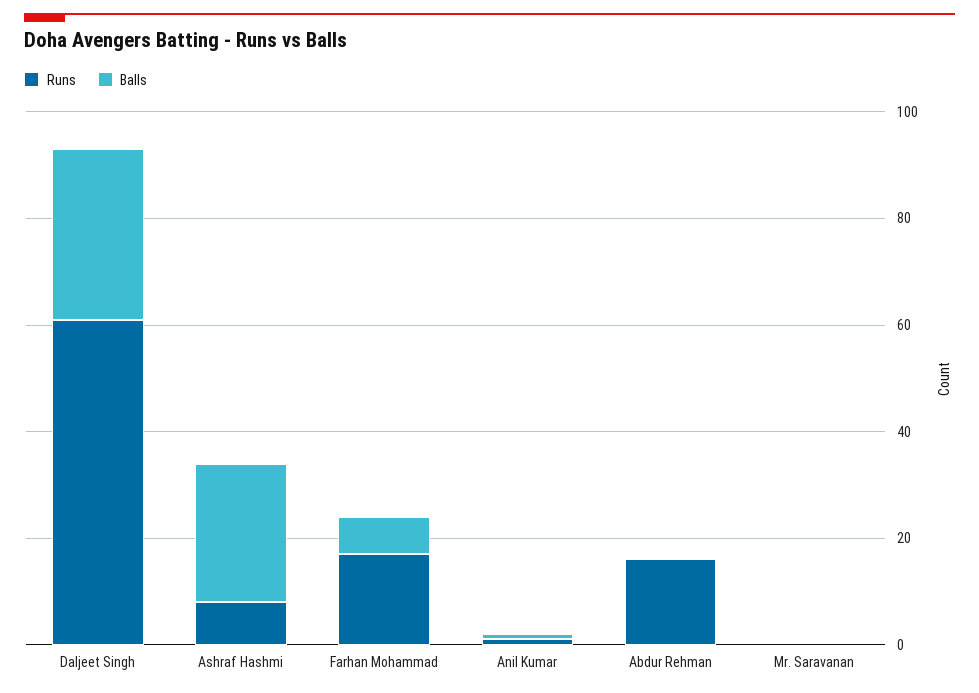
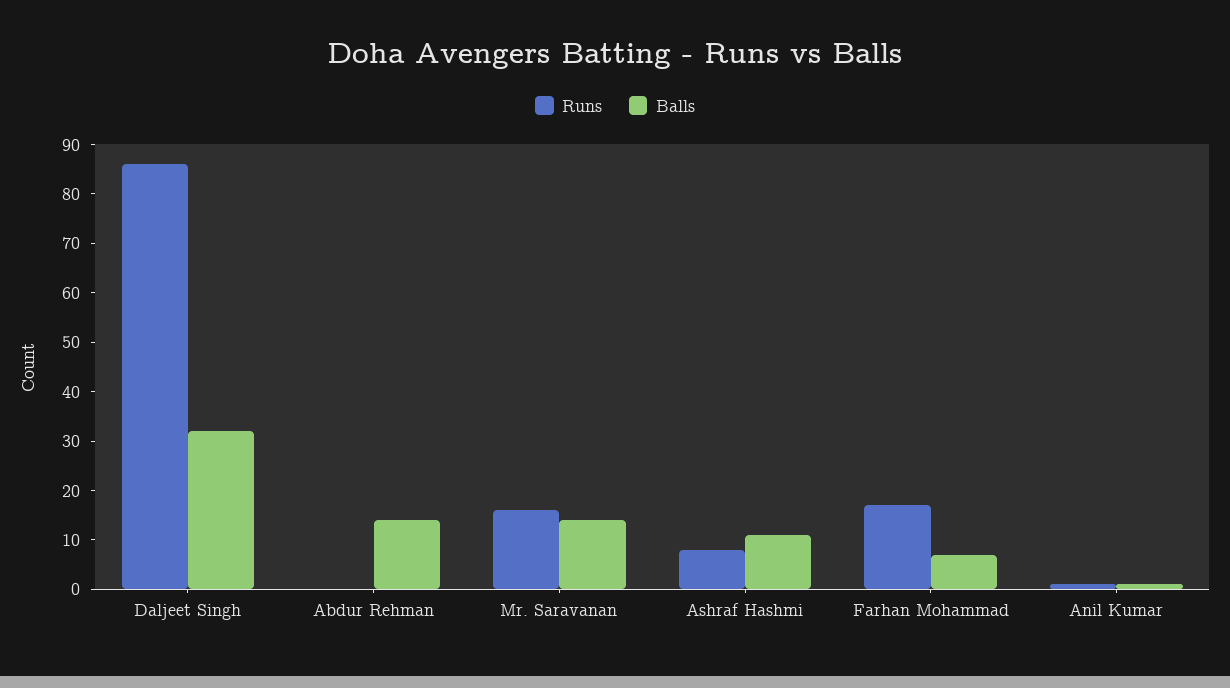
Runs, Daljeet Singh: 60 -> 85
Balls, Ashraf Hashmi: 25 -> 10
Runs, Abdur Rehman: 15 -> 0
Balls, Abdur Rehman: 0 -> 15
Runs, Mr. Saravanan: 0 -> 15
Balls, Mr. Saravanan: 0 -> 15

